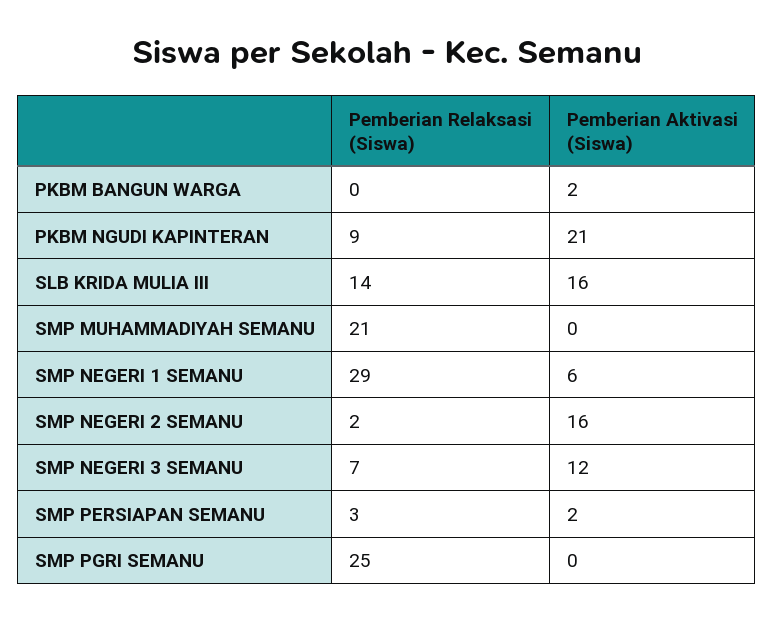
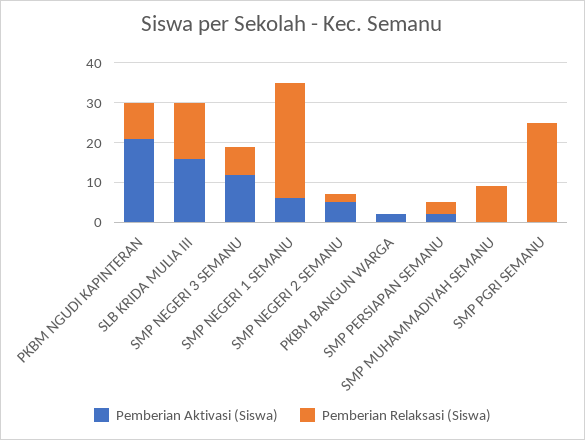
Pemberian Relaksasi (Siswa), SMP MUHAMMADIYAH SEMANU: 21 -> 10
Pemberian Aktivasi (Siswa), SMP NEGERI 2 SEMANU: 16 -> 5

